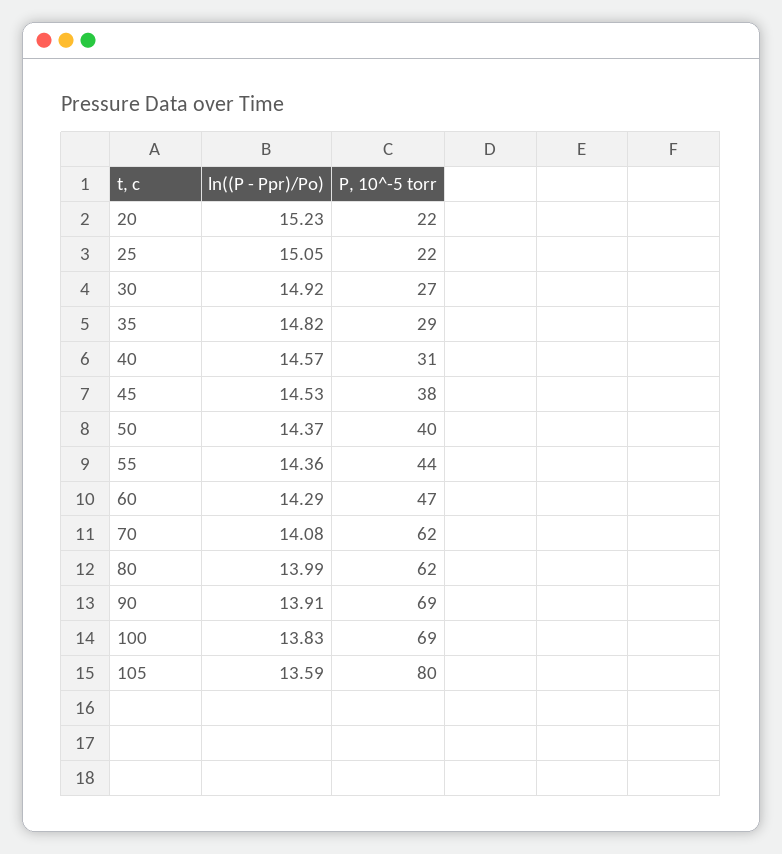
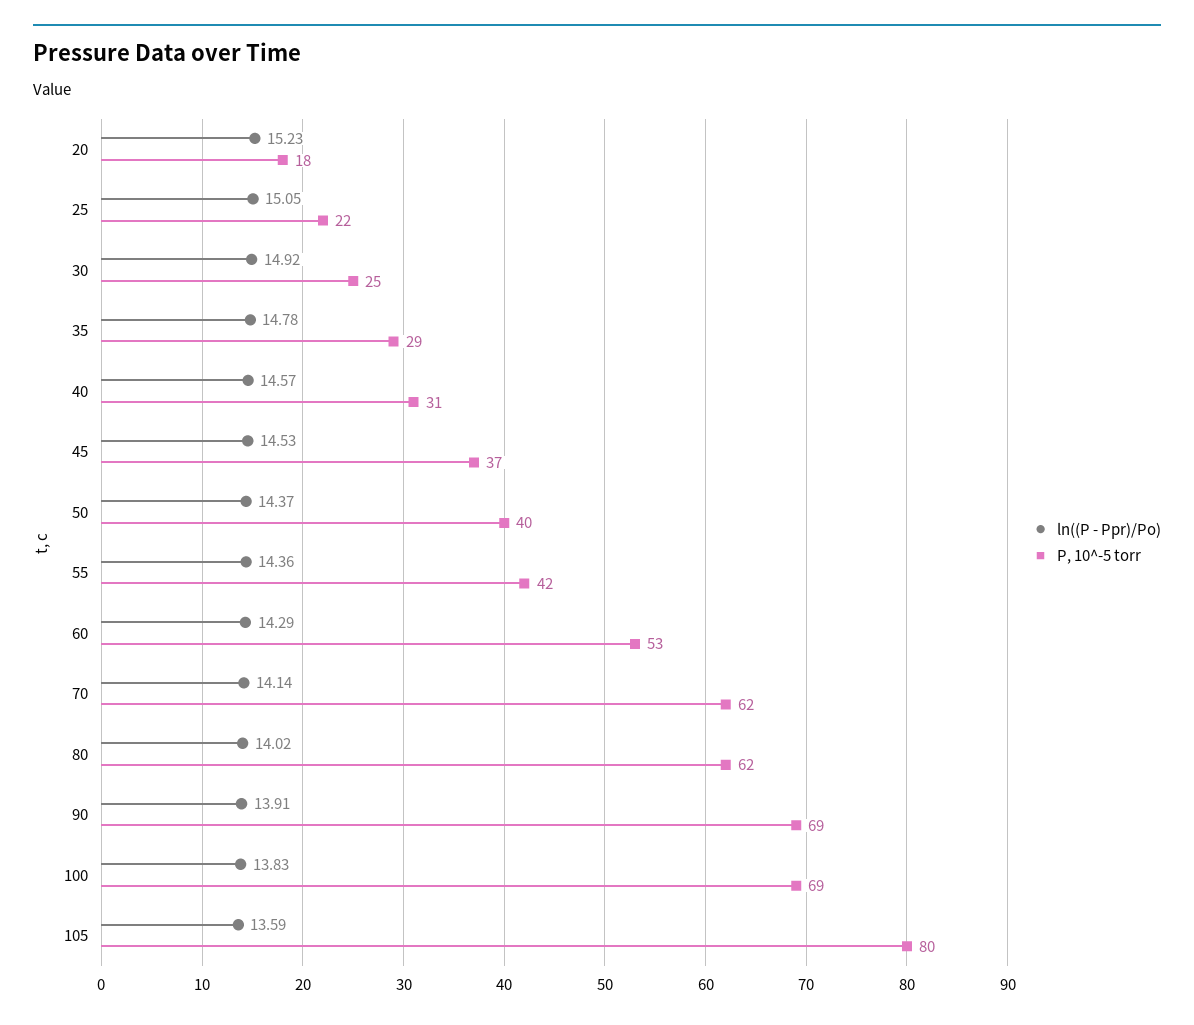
P, 10^-5 torr, 20: 22 -> 18
P, 10^-5 torr, 30: 27 -> 25
ln((P - Ppr)/Po), 35: 14.82 -> 14.78
P, 10^-5 torr, 45: 38 -> 37
P, 10^-5 torr, 55: 44 -> 42
P, 10^-5 torr, 60: 47 -> 53
ln((P - Ppr)/Po), 70: 14.08 -> 14.14
ln((P - Ppr)/Po), 80: 13.99 -> 14.02

